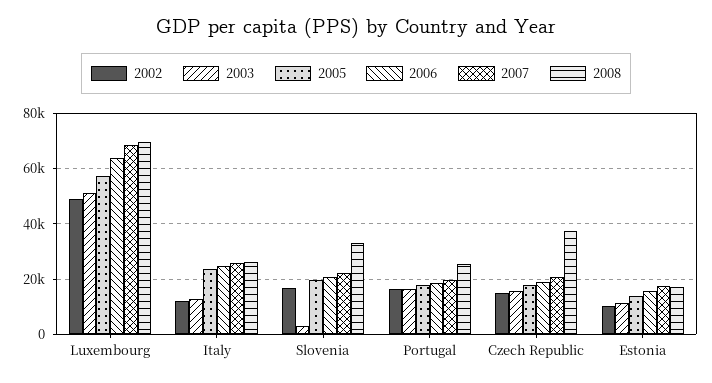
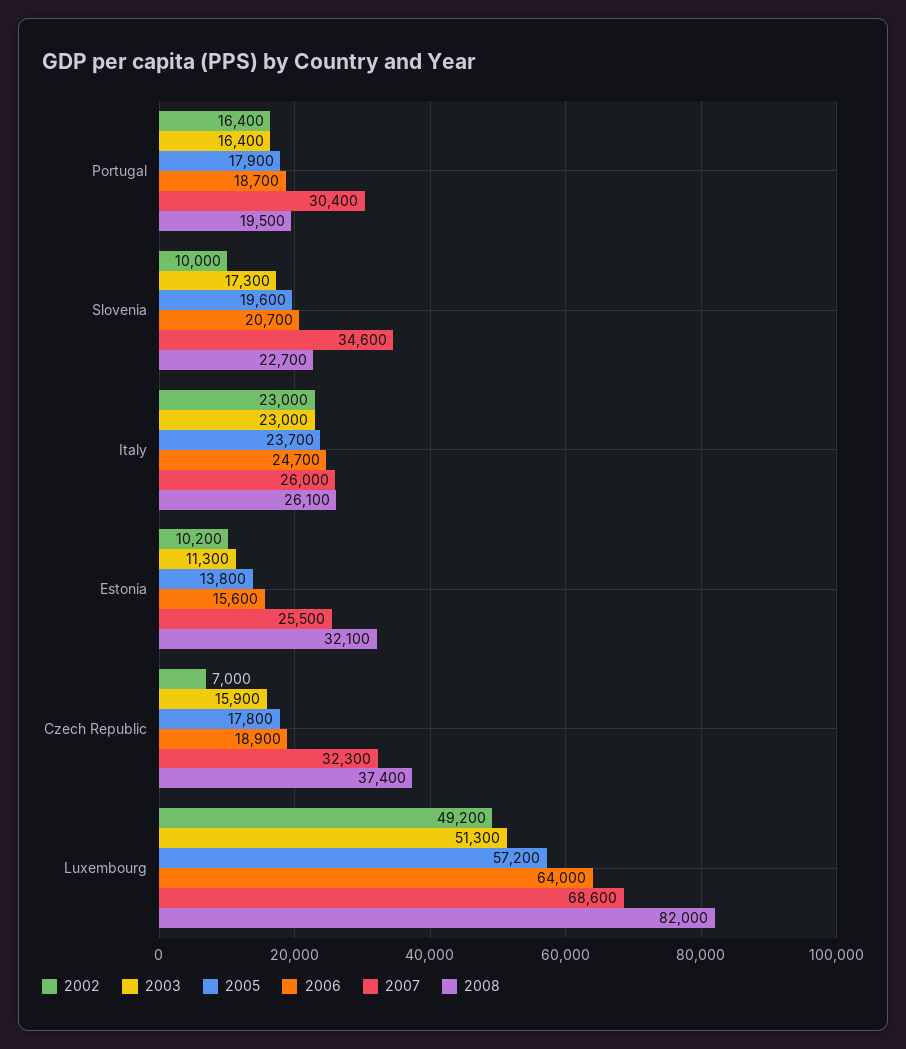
2008, Luxembourg: 70000 -> 82000
2002, Italy: 12500 -> 23000
2003, Italy: 12500 -> 23000
2002, Slovenia: 17500 -> 10000
2003, Slovenia: 2500 -> 17300
2007, Slovenia: 22500 -> 34600
2008, Slovenia: 32500 -> 22700
2007, Portugal: 20000 -> 30400
2008, Portugal: 25000 -> 19500
2002, Czech Republic: 15000 -> 7000
2007, Czech Republic: 20000 -> 32300
2007, Estonia: 17500 -> 25500
2008, Estonia: 17500 -> 32100

